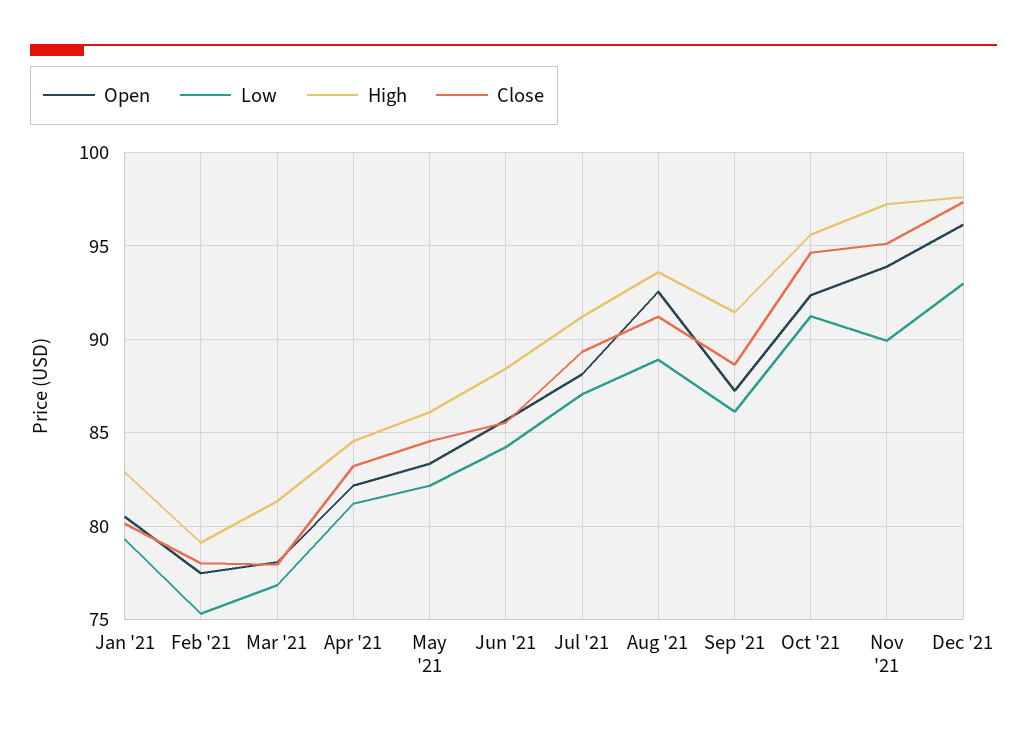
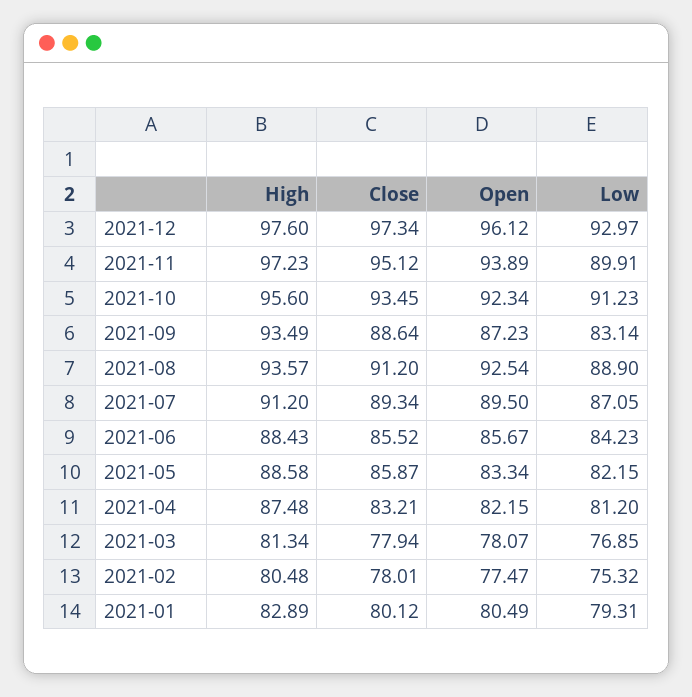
High, Feb '21: 79 -> 80.48
High, Apr '21: 84.5 -> 87.48
High, May '21: 86 -> 88.58
Close, May '21: 84.5 -> 85.87
Open, Jul '21: 88 -> 89.5
Low, Sep '21: 86 -> 83.14
High, Sep '21: 91.5 -> 93.49
Close, Oct '21: 94.5 -> 93.45

